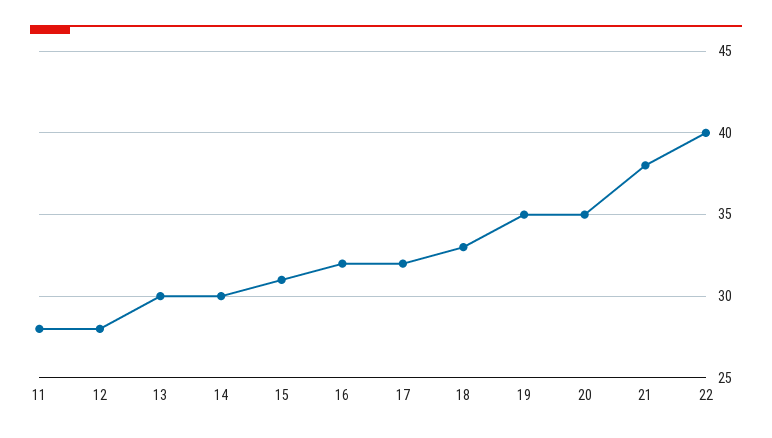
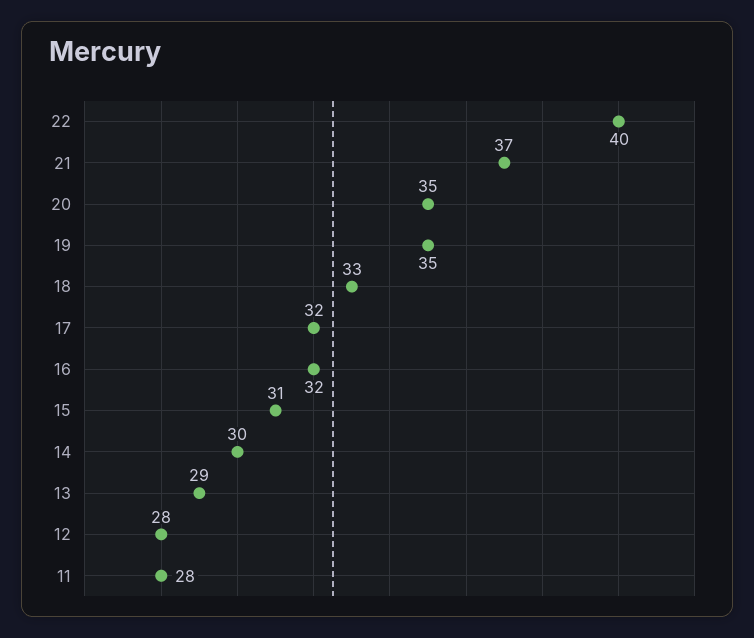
13: 30 -> 29
21: 38 -> 37

